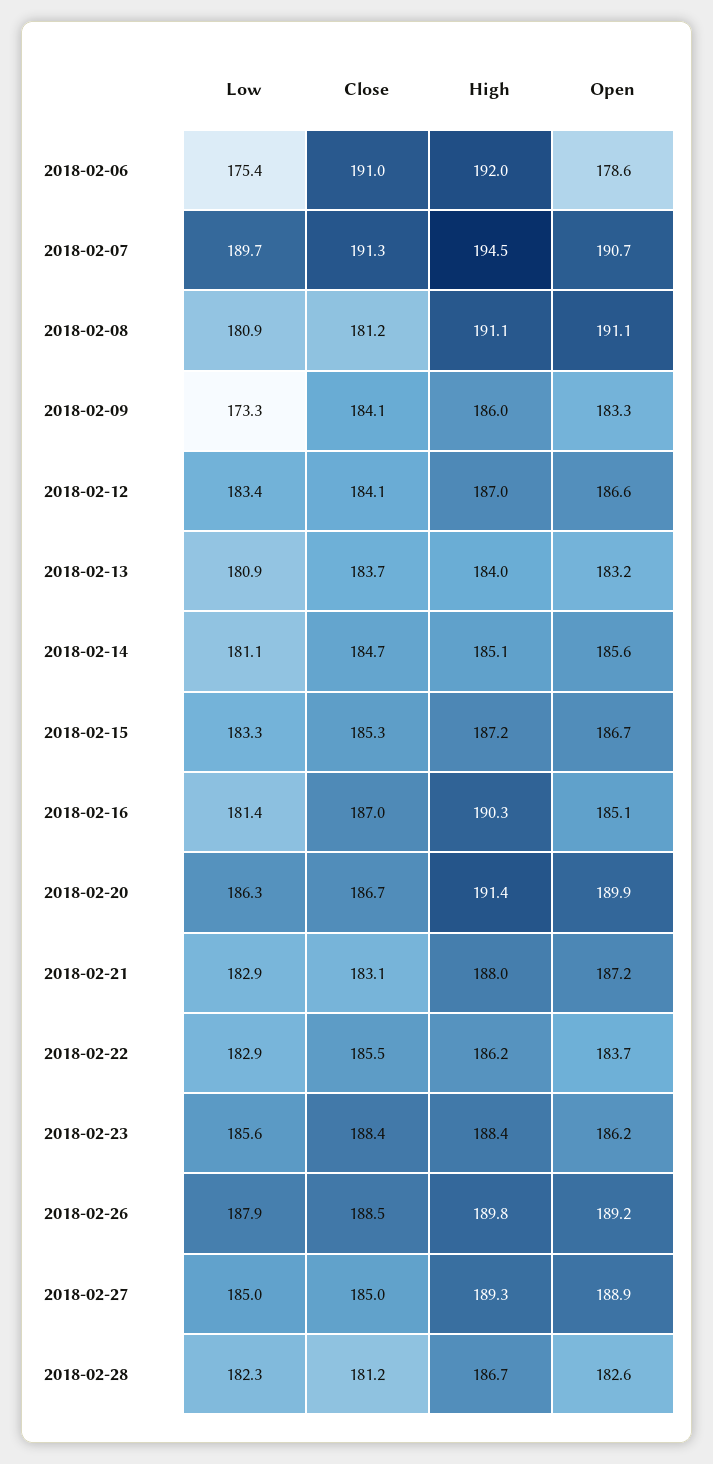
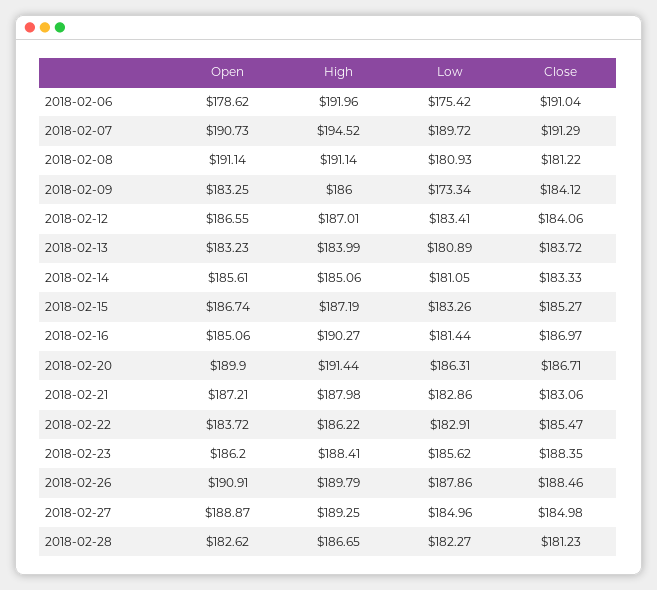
Close, 2018-02-14: 184.7 -> 183.33
Open, 2018-02-26: 189.2 -> 190.91

